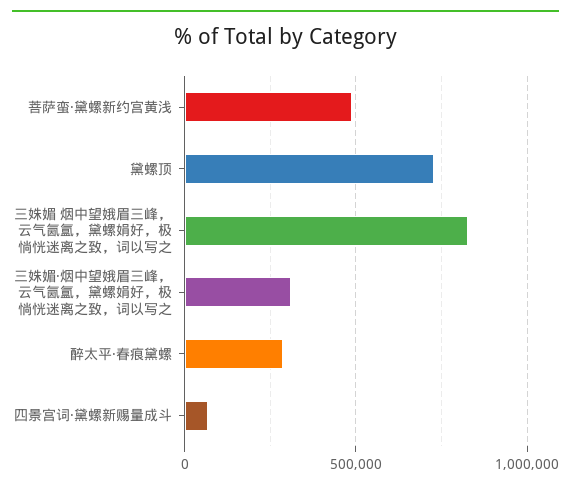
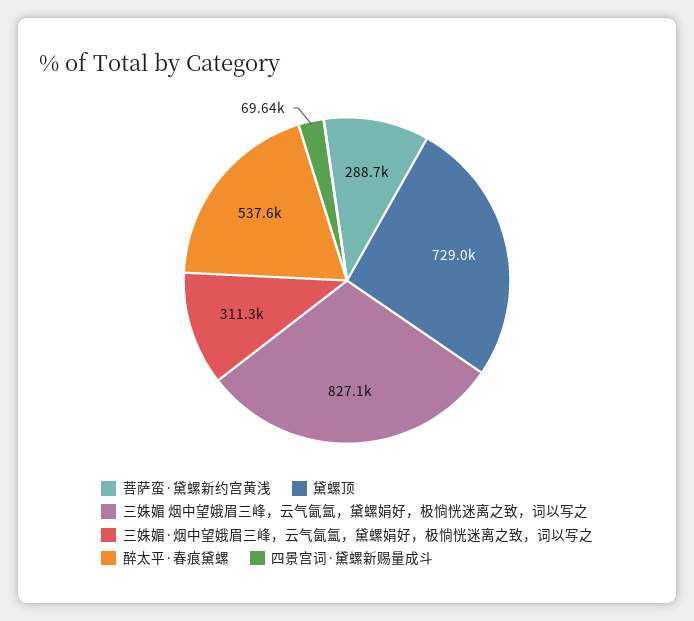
菩萨蛮·黛螺新约宫黄浅: 500000 -> 288700
醉太平·春痕黛螺: 300000 -> 537600

